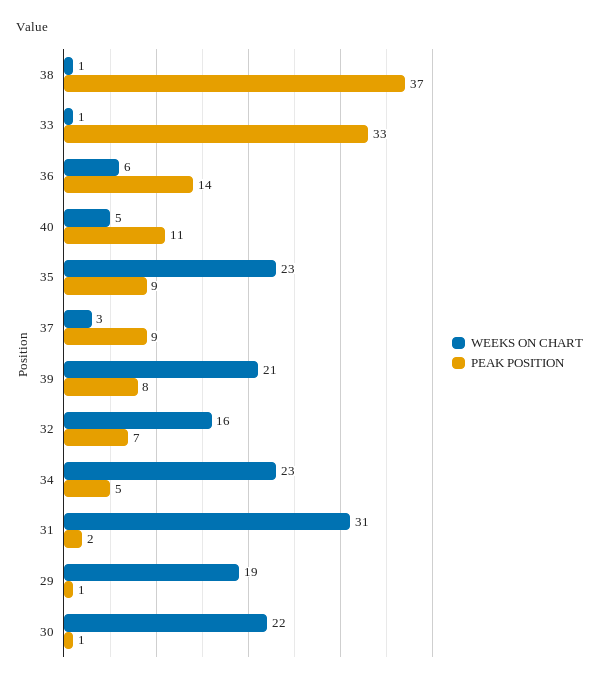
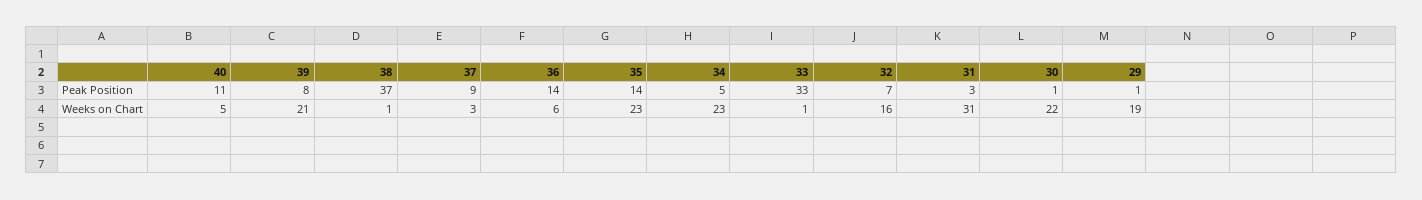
PEAK POSITION, 35: 9 -> 14
PEAK POSITION, 31: 2 -> 3

